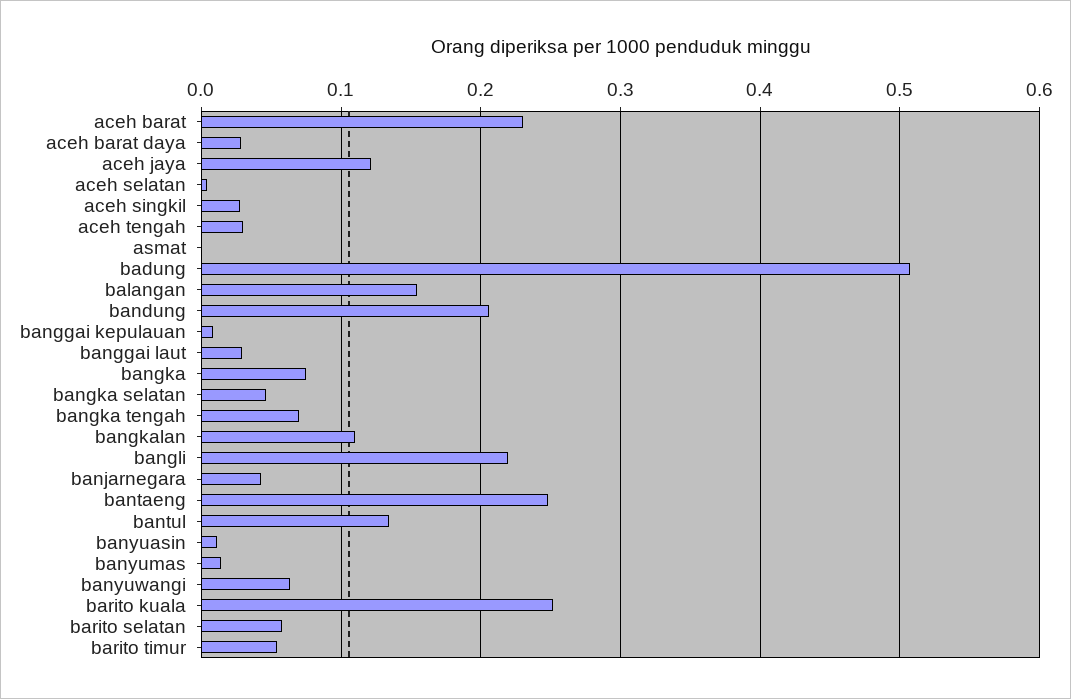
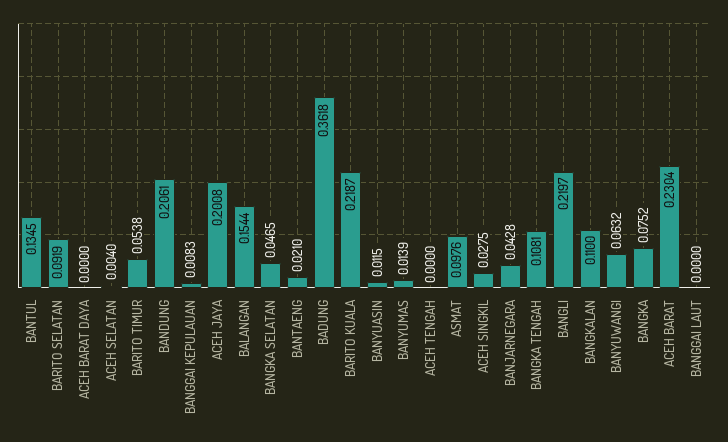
aceh barat daya: 0.03 -> 0
aceh jaya: 0.12 -> 0.2008
aceh tengah: 0.03 -> 0
asmat: 0 -> 0.0976
badung: 0.51 -> 0.3618
banggai laut: 0.03 -> 0
bangka tengah: 0.07 -> 0.1081
bantaeng: 0.25 -> 0.021
barito kuala: 0.25 -> 0.2187
barito selatan: 0.06 -> 0.0919

